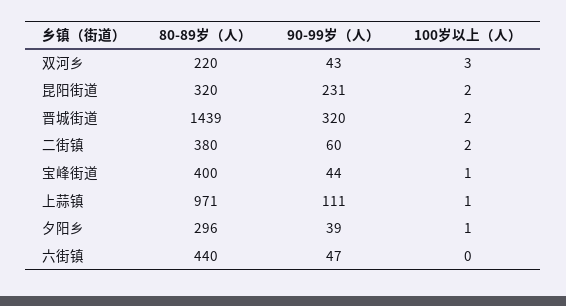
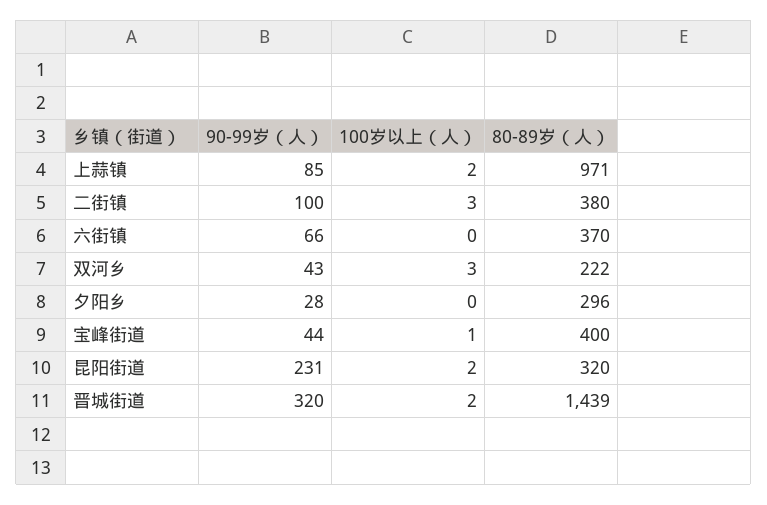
80-89岁（人）, 双河乡: 220 -> 222
90-99岁（人）, 二街镇: 60 -> 100
100岁以上（人）, 二街镇: 2 -> 3
90-99岁（人）, 上蒜镇: 111 -> 85
100岁以上（人）, 上蒜镇: 1 -> 2
90-99岁（人）, 夕阳乡: 39 -> 28
100岁以上（人）, 夕阳乡: 1 -> 0
80-89岁（人）, 六街镇: 440 -> 370
90-99岁（人）, 六街镇: 47 -> 66

